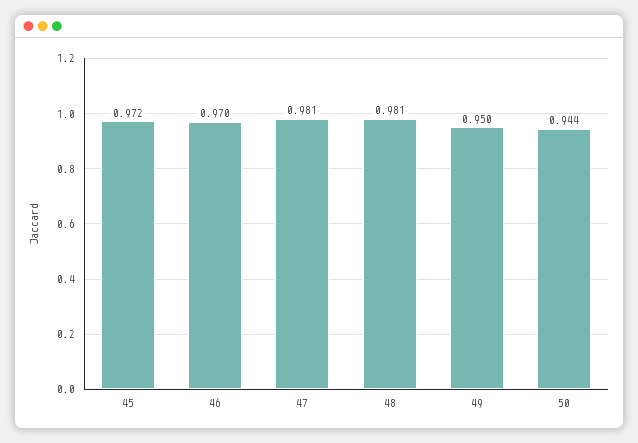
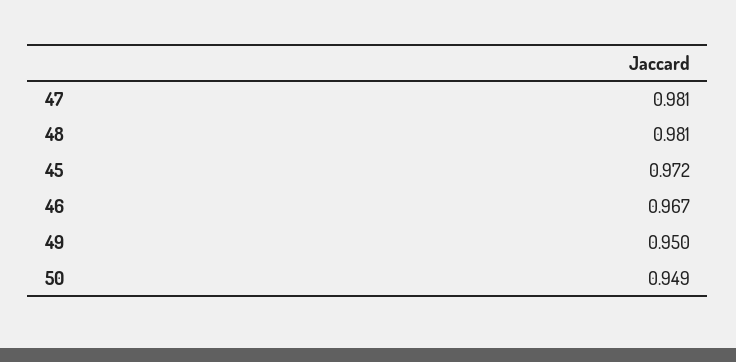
46: 0.97 -> 0.967
50: 0.944 -> 0.949

